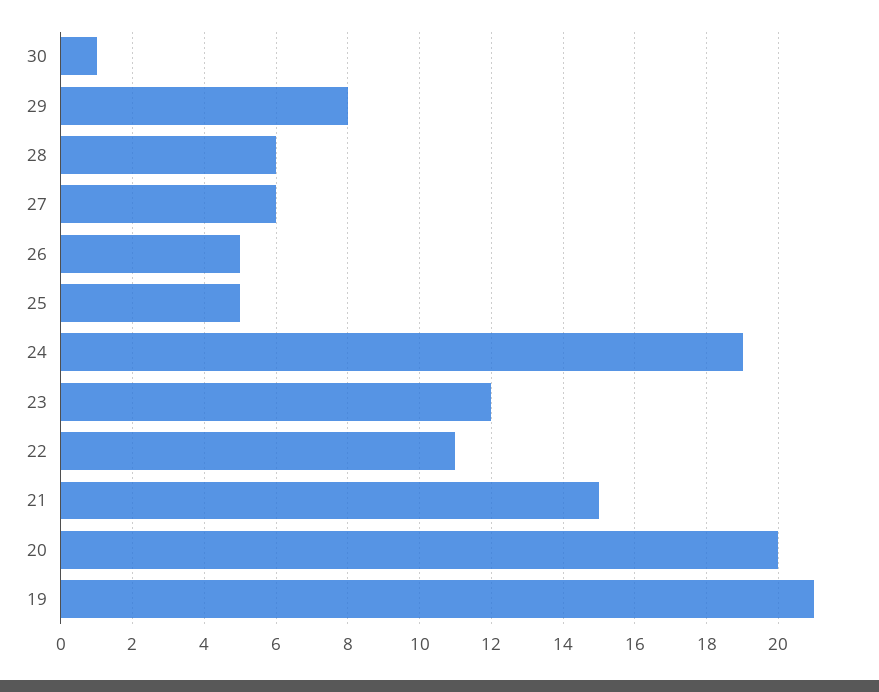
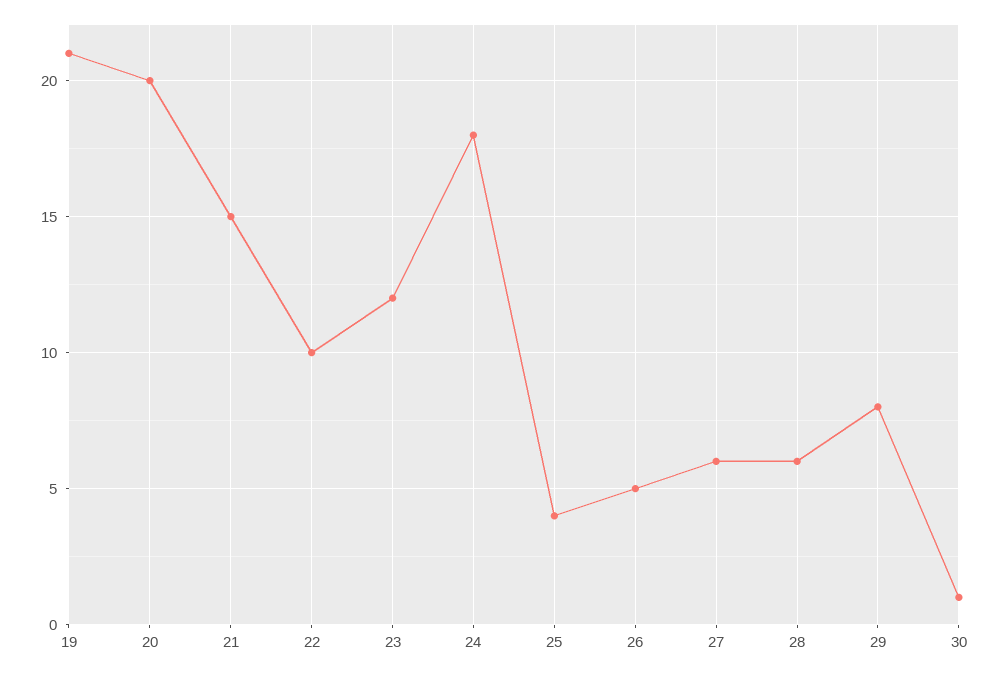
25: 5 -> 4
24: 19 -> 18
22: 11 -> 10

